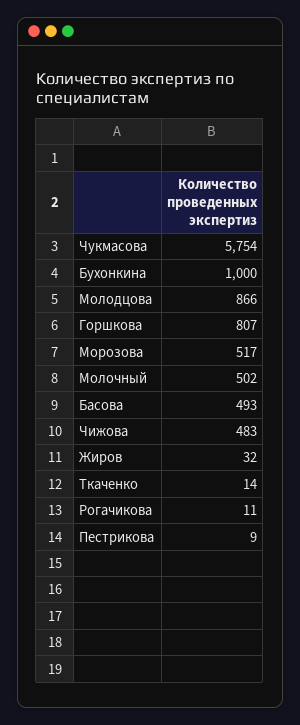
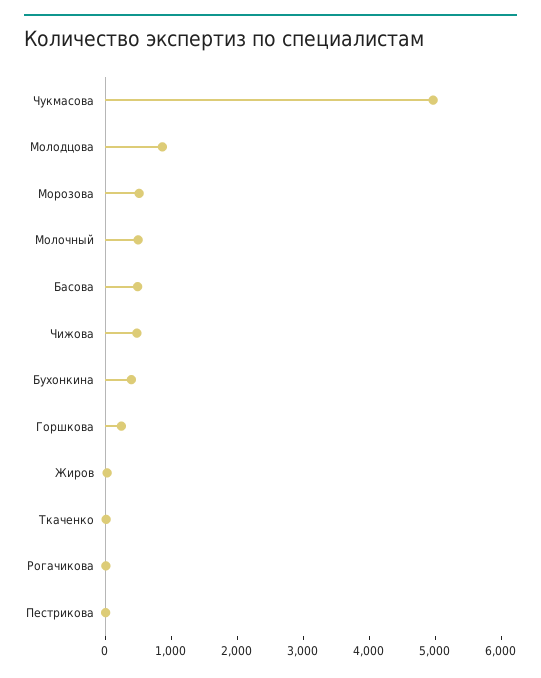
Чукмасова: 5754 -> 5000
Бухонкина: 1000 -> 400
Горшкова: 807 -> 200

